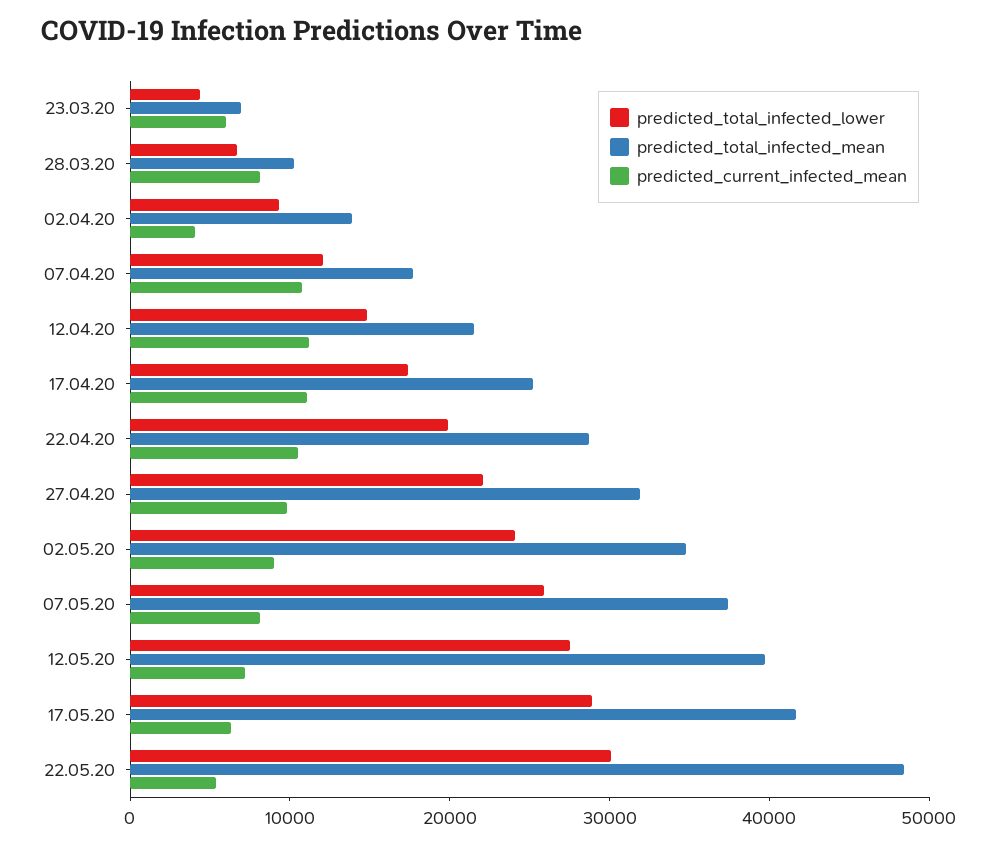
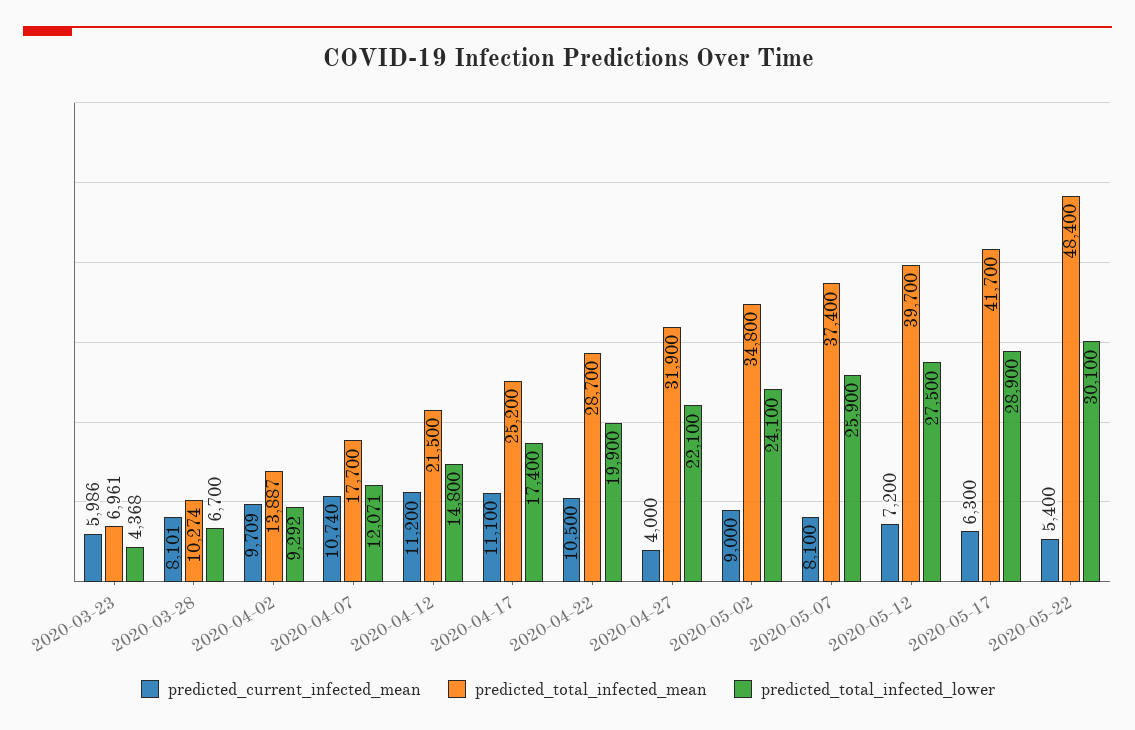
predicted_current_infected_mean, 02.04.20: 4000 -> 9709
predicted_current_infected_mean, 27.04.20: 10000 -> 4000

